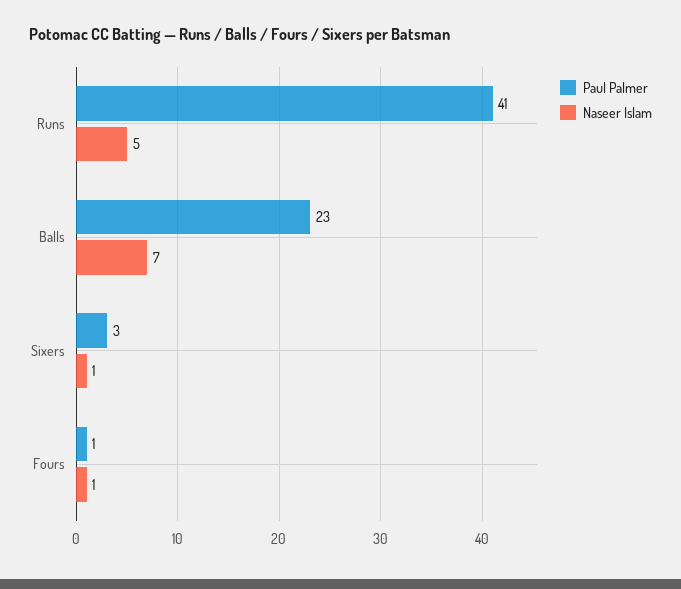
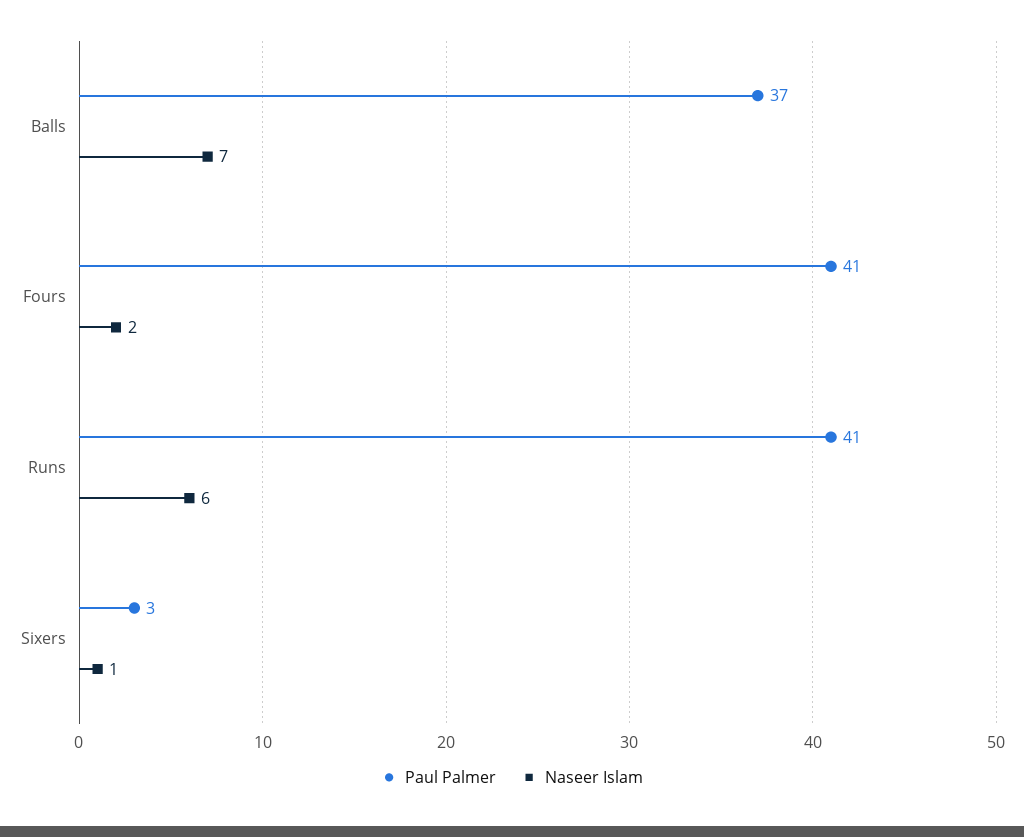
Naseer Islam, Runs: 5 -> 6
Paul Palmer, Balls: 23 -> 37
Paul Palmer, Fours: 1 -> 41
Naseer Islam, Fours: 1 -> 2

